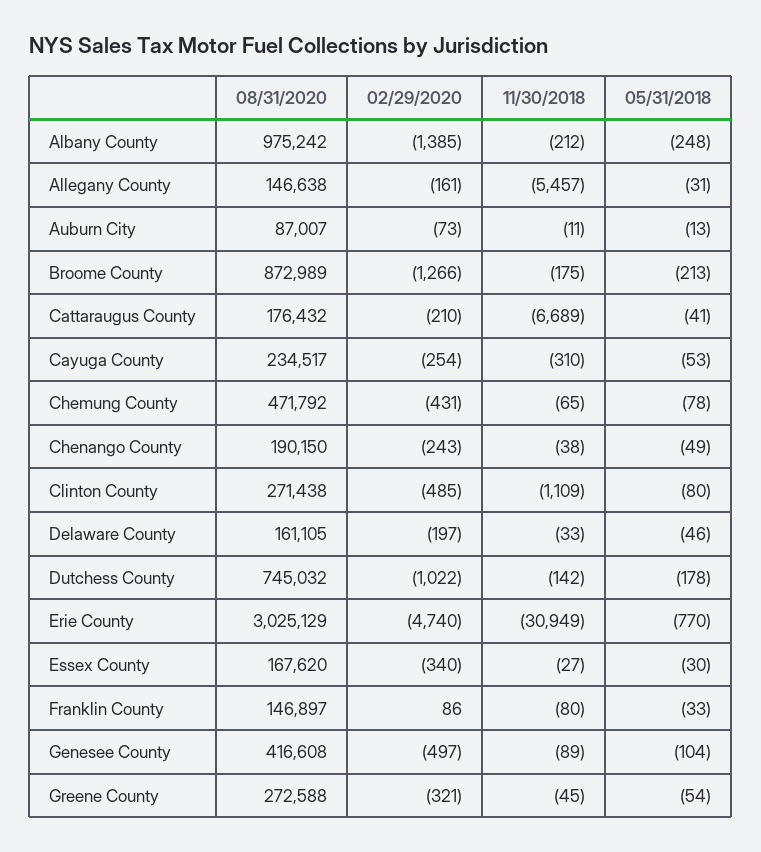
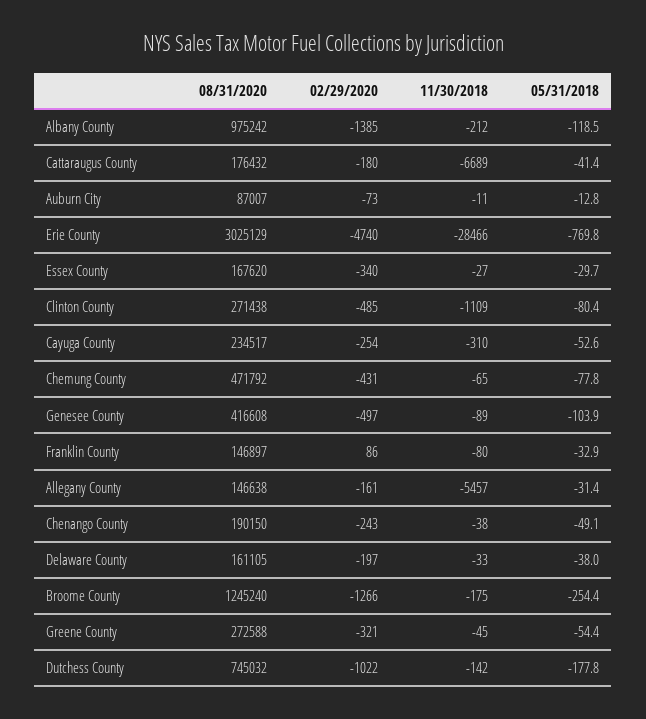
05/31/2018, Albany County: -248 -> -118.5
08/31/2020, Broome County: 872989 -> 1245240
05/31/2018, Broome County: -213 -> -254.4
02/29/2020, Cattaraugus County: -210 -> -180
05/31/2018, Delaware County: -46 -> -38
11/30/2018, Erie County: -30949 -> -28466

